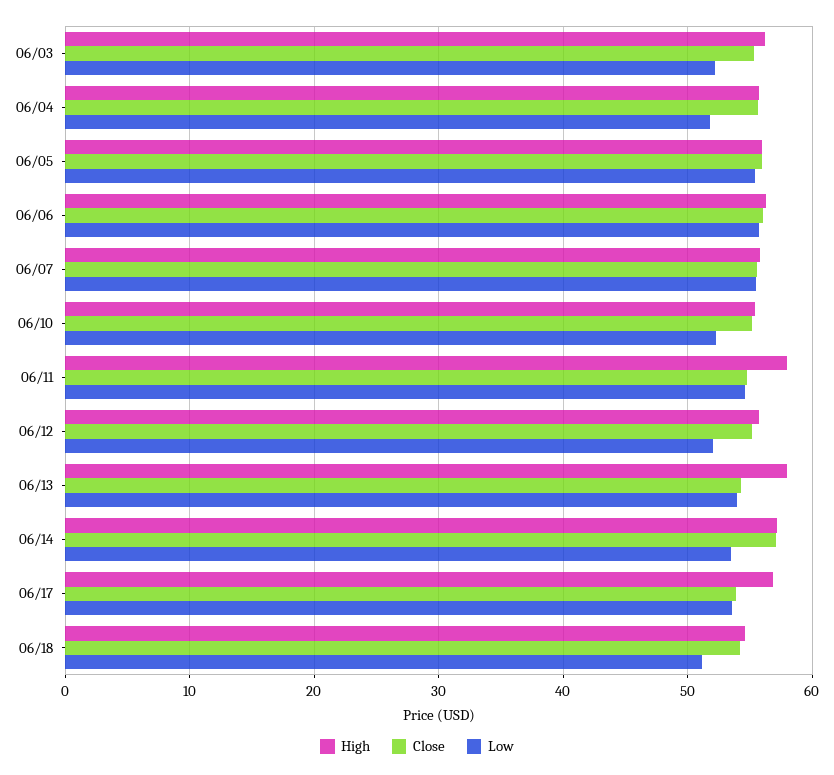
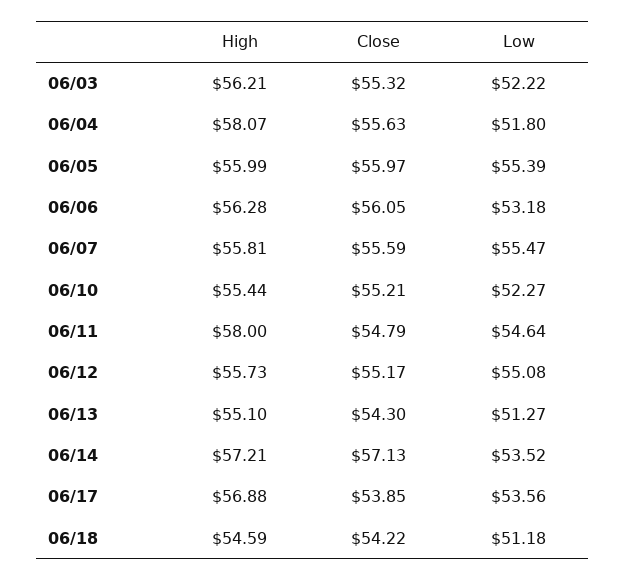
High, 06/04: 56 -> 58.07
Low, 06/06: 56 -> 53.18
Low, 06/12: 52 -> 55.08
High, 06/13: 58 -> 55.1
Low, 06/13: 54 -> 51.27

